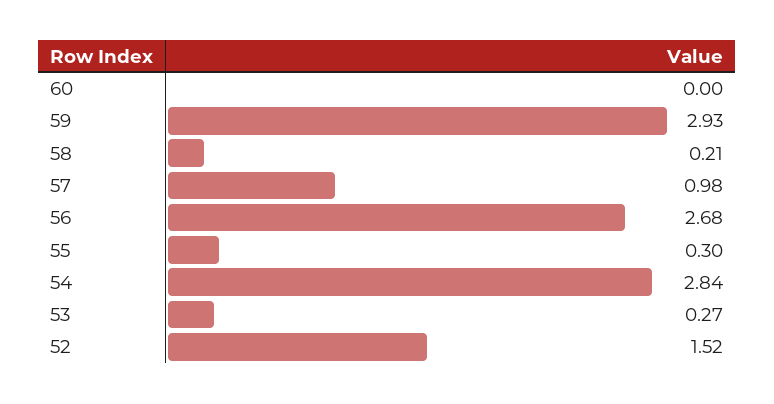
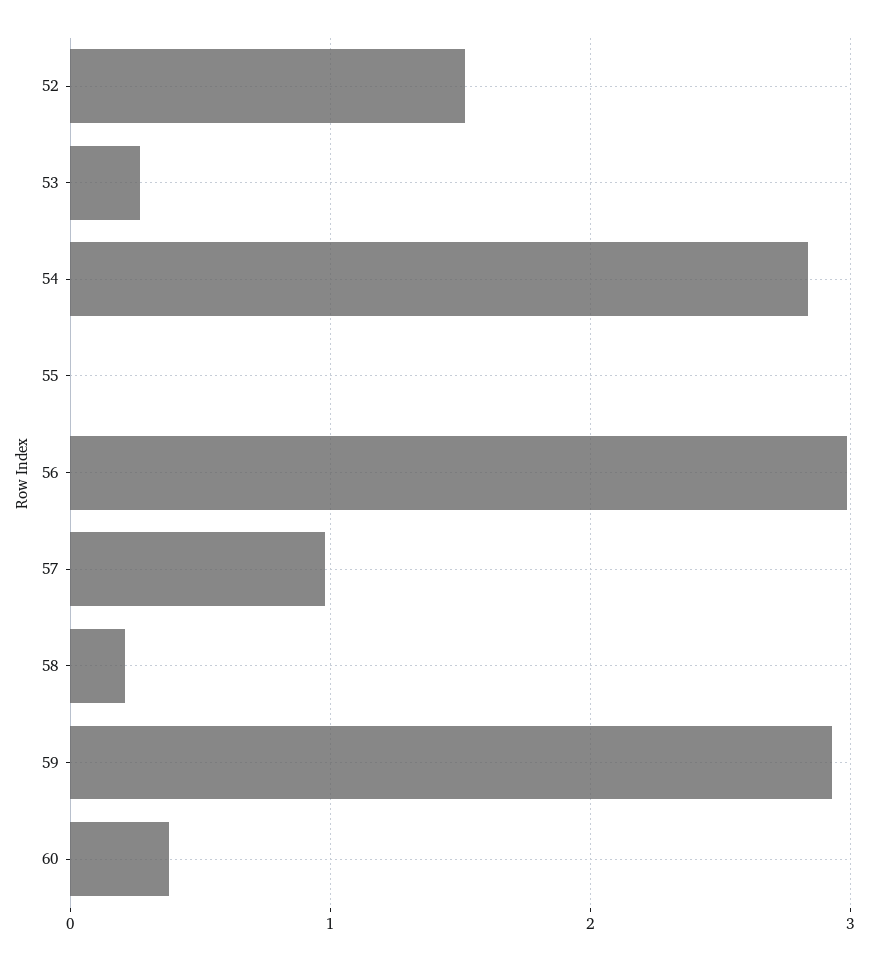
60: 0 -> 0.4
56: 2.68 -> 3
55: 0.3 -> 0

